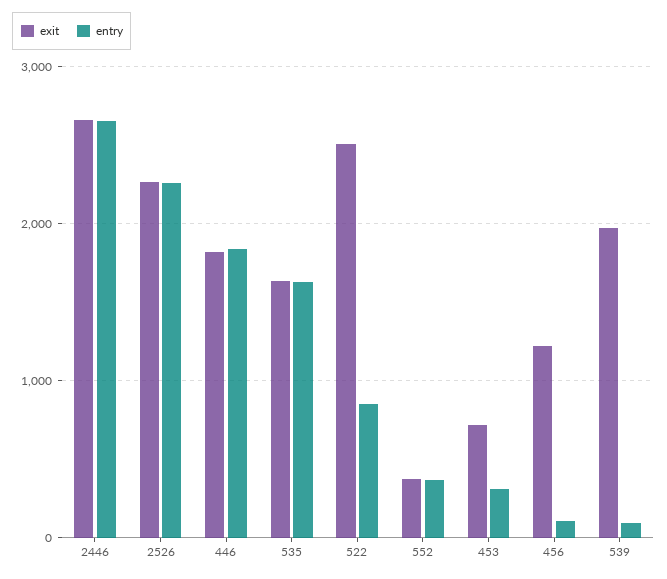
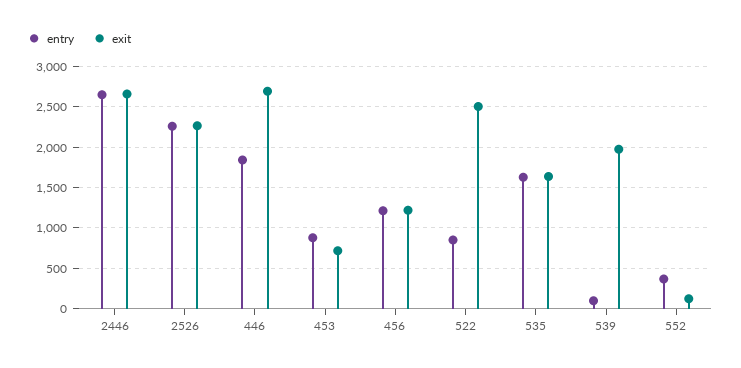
exit, 446: 1800 -> 2700
exit, 552: 400 -> 100
entry, 453: 300 -> 900
entry, 456: 100 -> 1200

